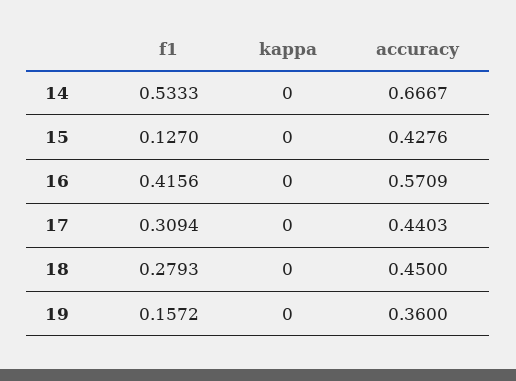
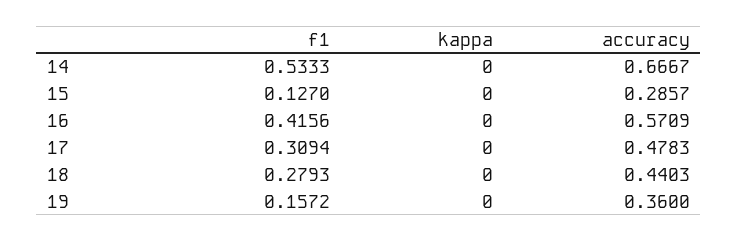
accuracy, 15: 0.4276 -> 0.2857
accuracy, 17: 0.4403 -> 0.4783
accuracy, 18: 0.45 -> 0.4403

